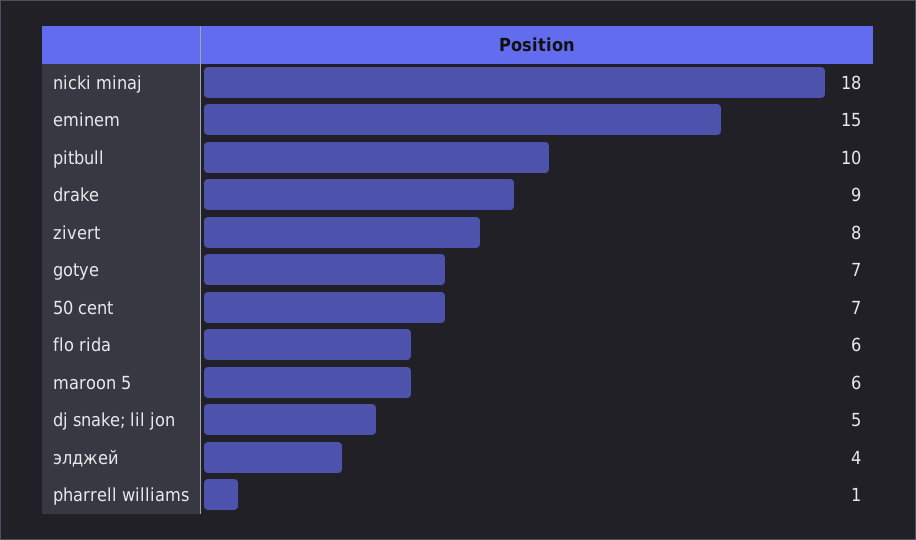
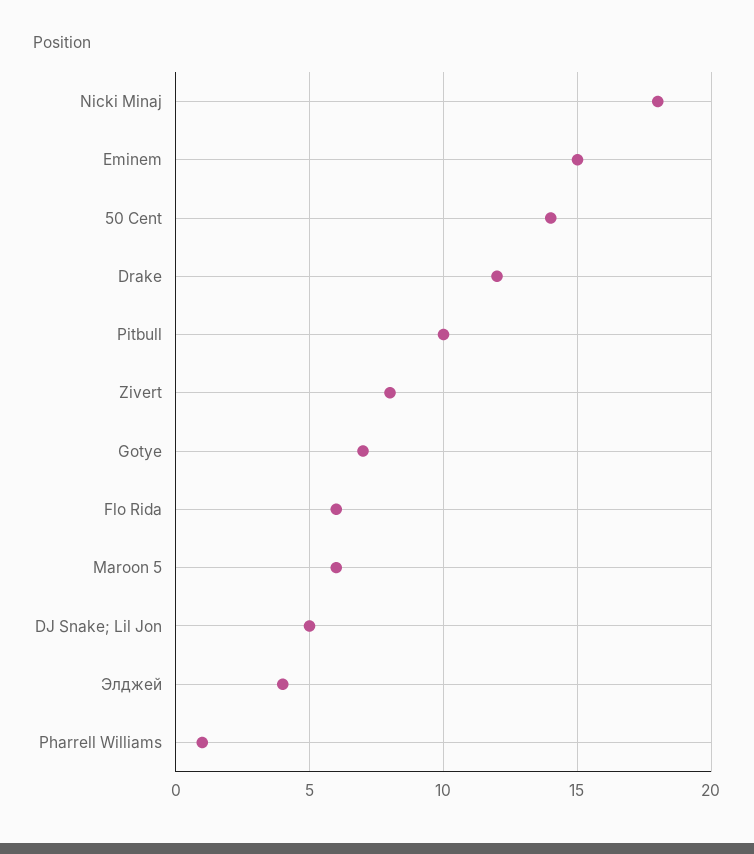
drake: 9 -> 12
50 cent: 7 -> 14

